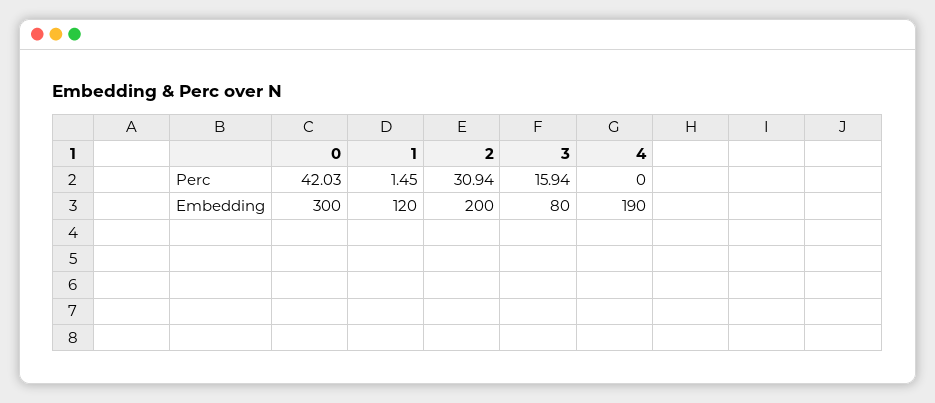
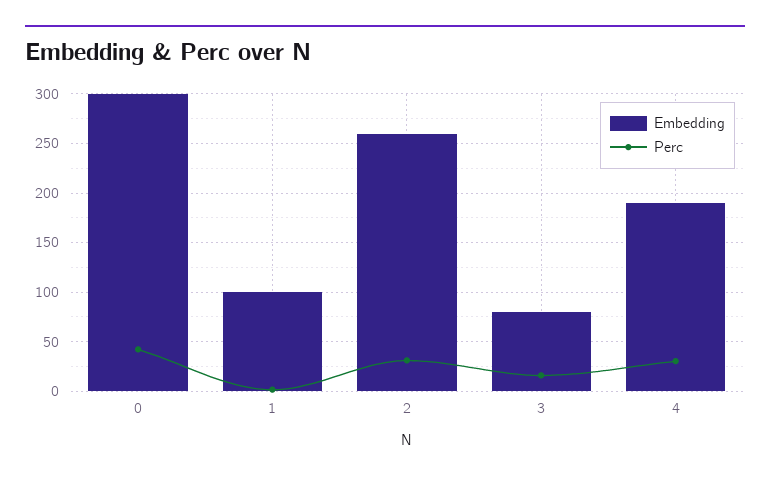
Perc, 4: 0 -> 30
Embedding, 1: 120 -> 100
Embedding, 2: 200 -> 260

